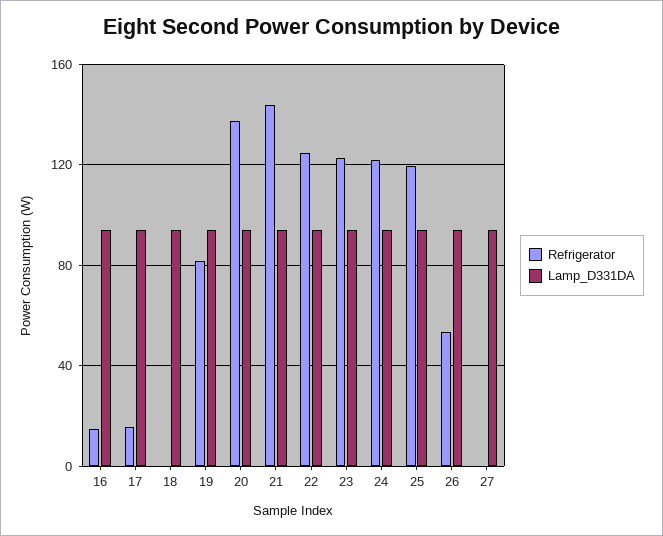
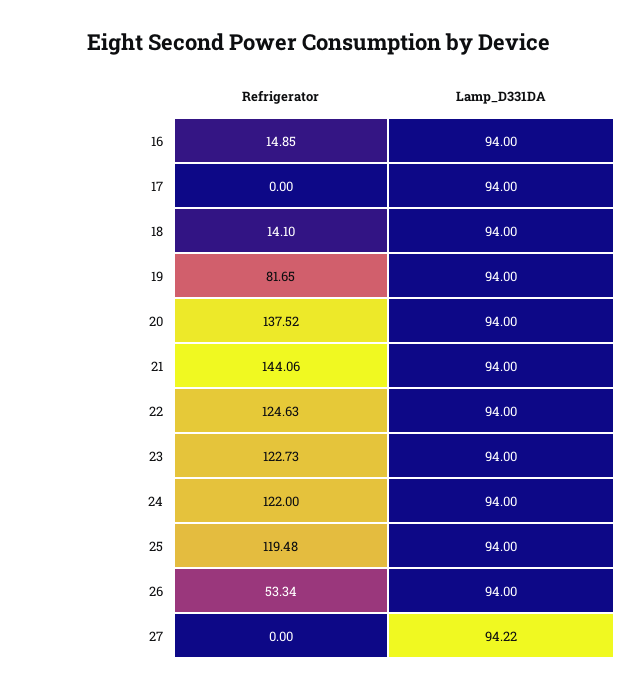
Refrigerator, 17: 15 -> 0
Refrigerator, 18: 0 -> 14.1

